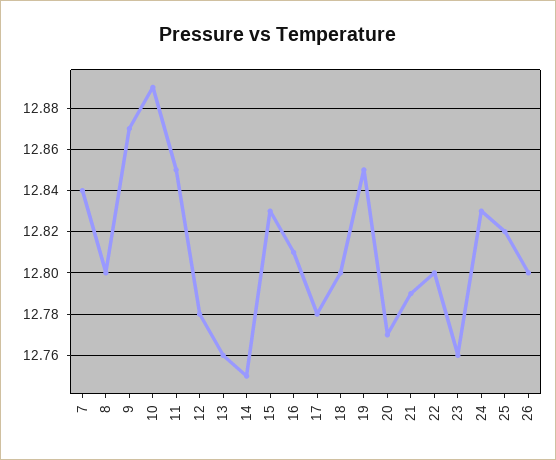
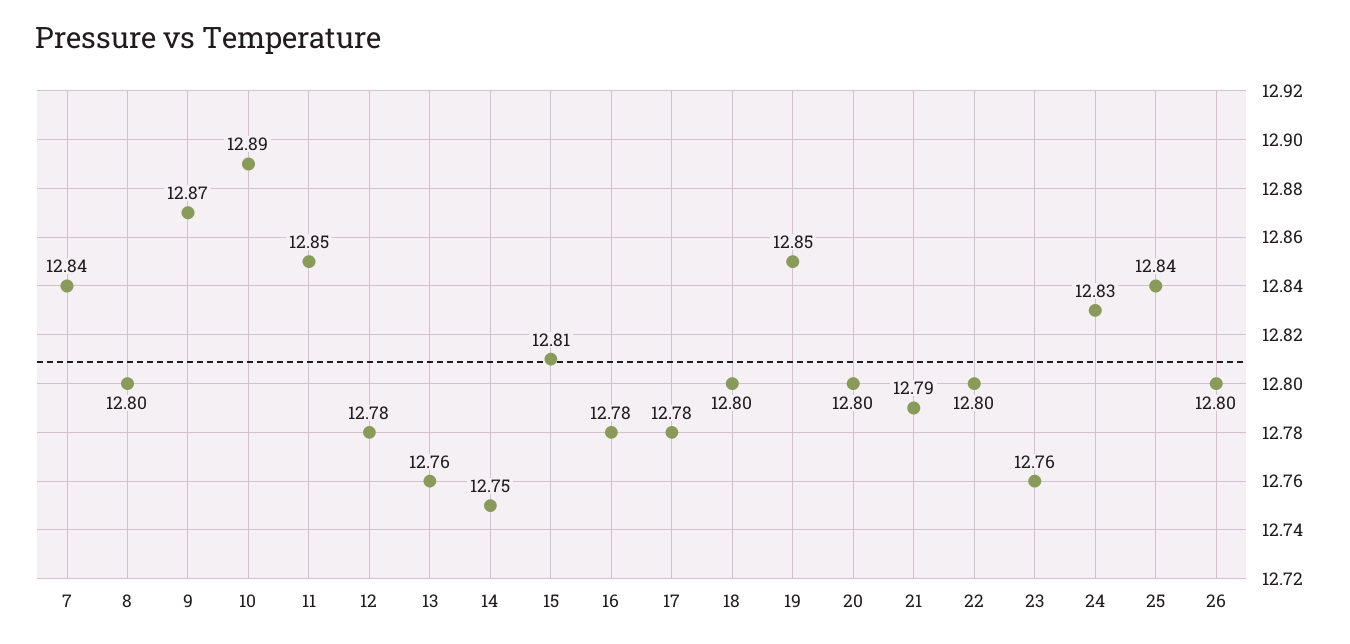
15: 12.83 -> 12.81
16: 12.81 -> 12.78
20: 12.77 -> 12.8
25: 12.82 -> 12.84

